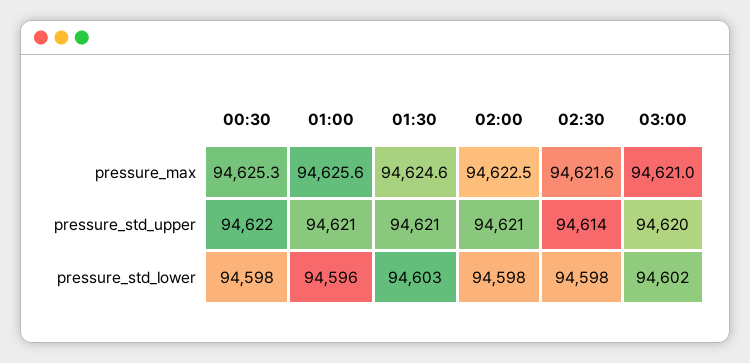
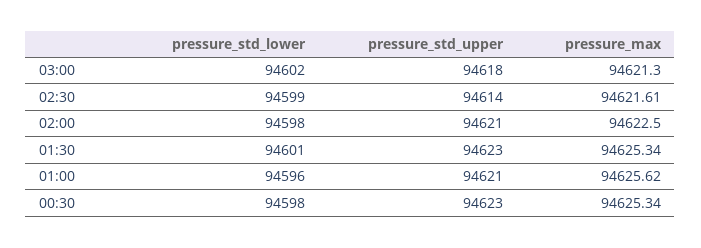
01:30, pressure_max: 94624.6 -> 94625.34
03:00, pressure_max: 94621 -> 94621.3
00:30, pressure_std_upper: 94622 -> 94623
01:30, pressure_std_upper: 94621 -> 94623
03:00, pressure_std_upper: 94620 -> 94618
01:30, pressure_std_lower: 94603 -> 94601
02:30, pressure_std_lower: 94598 -> 94599

